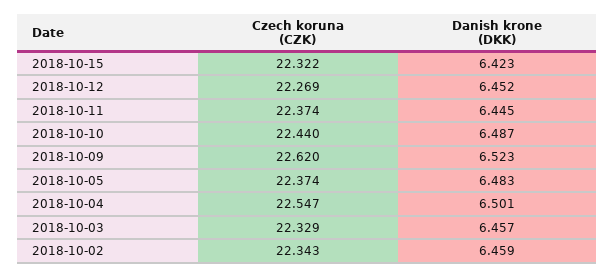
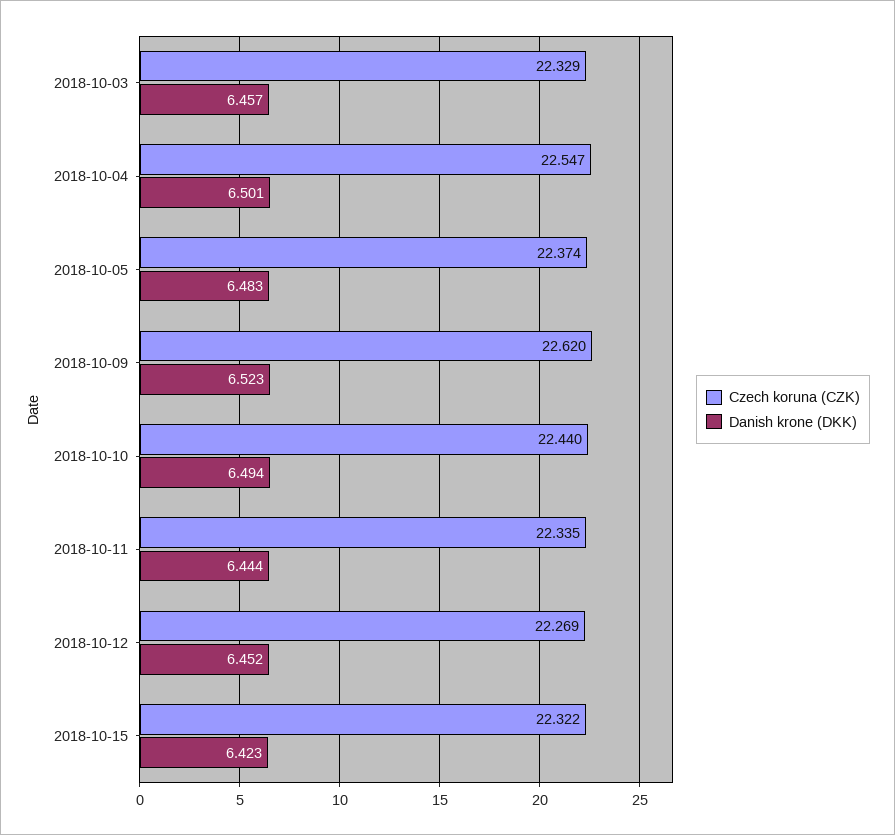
Czech koruna (CZK), 2018-10-11: 22.374 -> 22.335
Danish krone (DKK), 2018-10-11: 6.445 -> 6.444
Danish krone (DKK), 2018-10-10: 6.487 -> 6.494
Czech koruna (CZK), 2018-10-02: 22.343 -> none
Danish krone (DKK), 2018-10-02: 6.459 -> none

